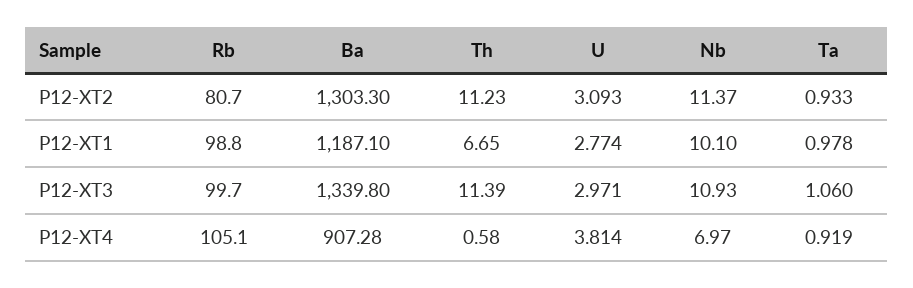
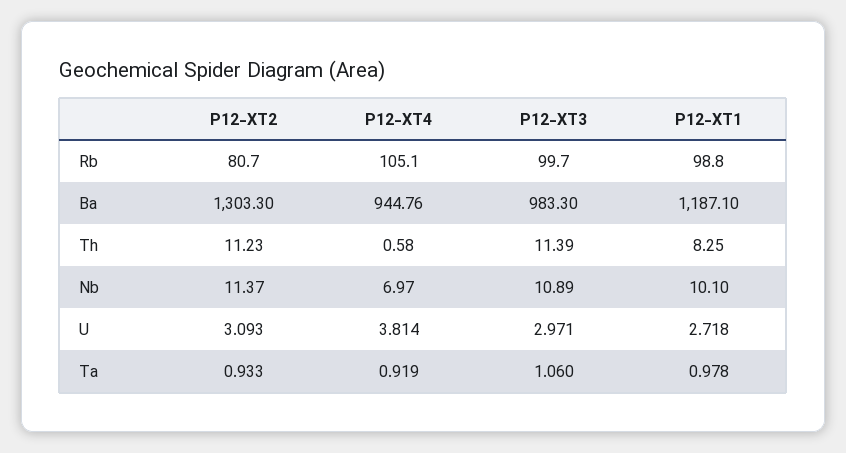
Th, P12-XT1: 6.65 -> 8.25
U, P12-XT1: 2.774 -> 2.718
Ba, P12-XT3: 1339.8 -> 983.3
Nb, P12-XT3: 10.93 -> 10.89
Ba, P12-XT4: 907.28 -> 944.76

